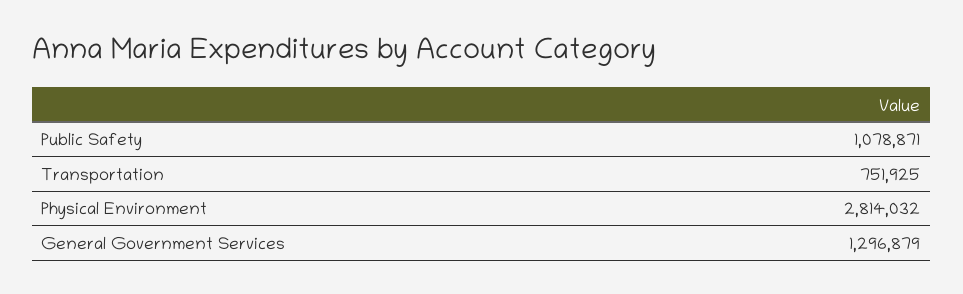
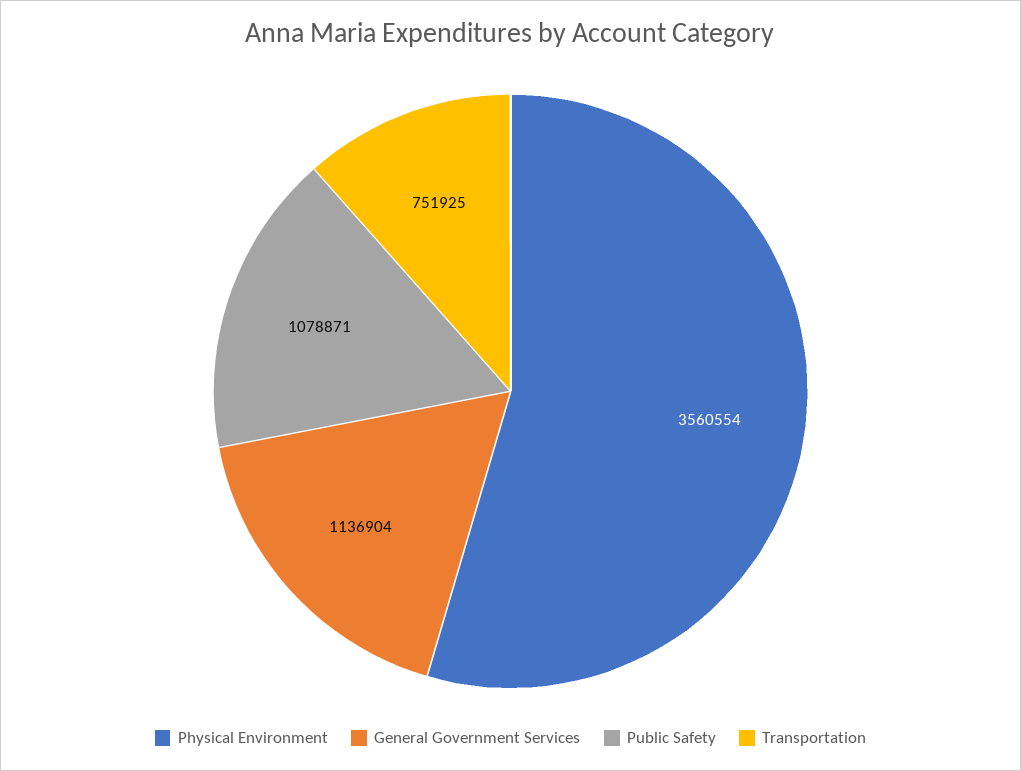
Physical Environment: 2814032 -> 3560554
General Government Services: 1296879 -> 1136904

